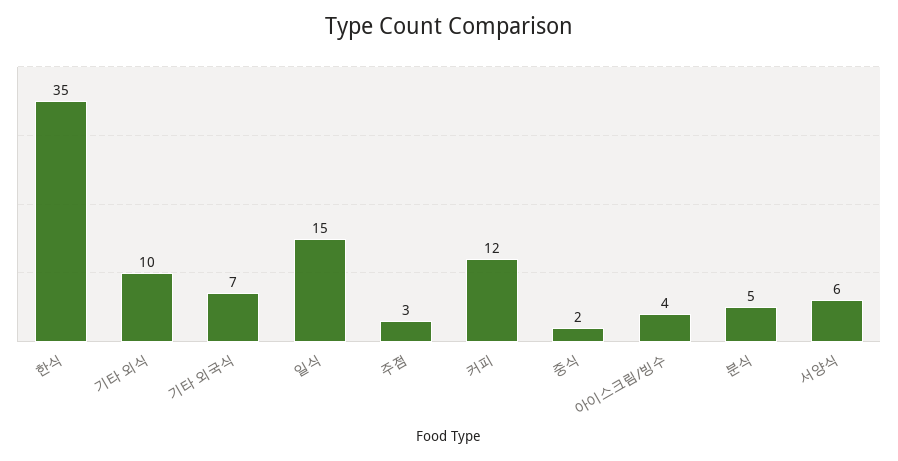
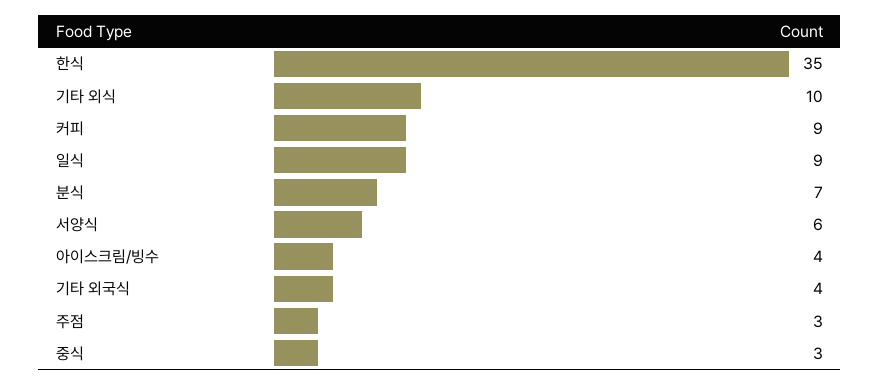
기타 외국식: 7 -> 4
일식: 15 -> 9
커피: 12 -> 9
중식: 2 -> 3
분식: 5 -> 7

